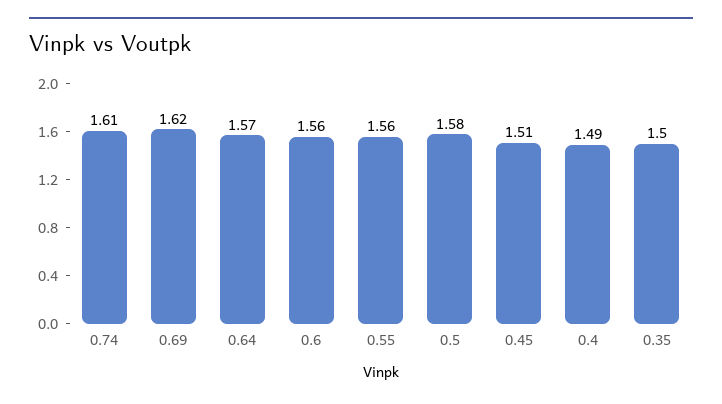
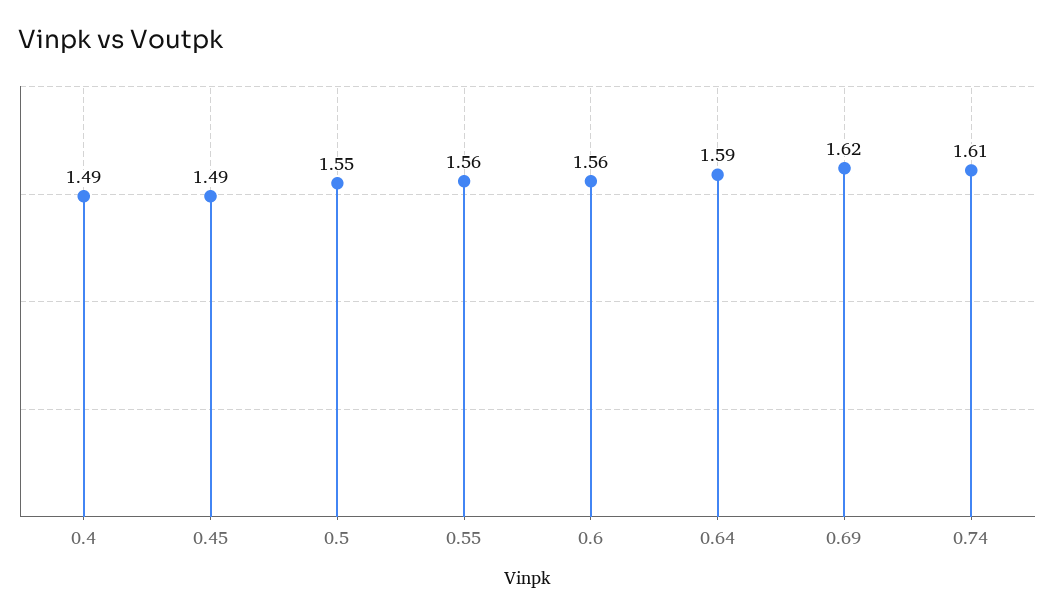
0.64: 1.57 -> 1.59
0.5: 1.58 -> 1.55
0.45: 1.51 -> 1.49
0.35: 1.5 -> none

